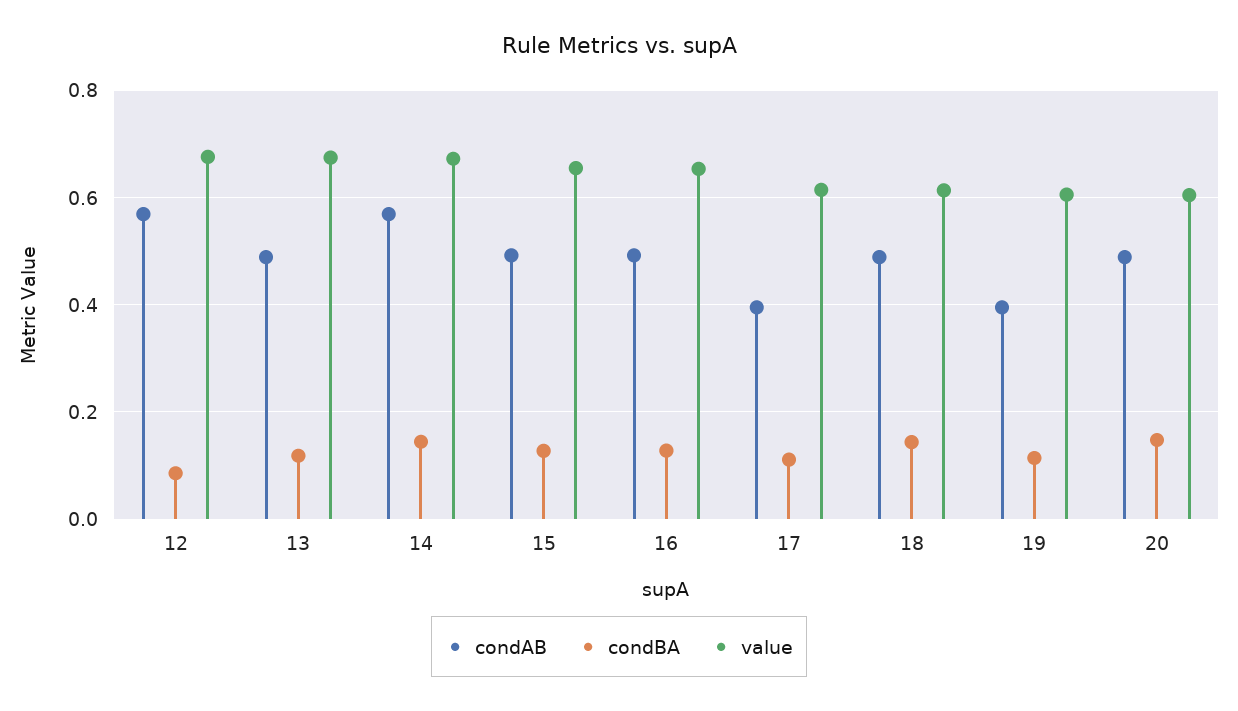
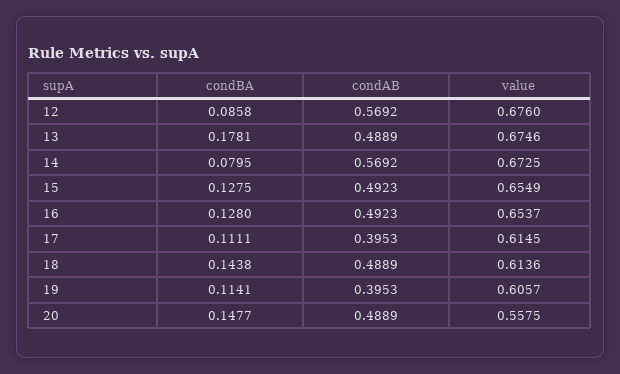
condBA, 13: 0.12 -> 0.1781
condBA, 14: 0.14 -> 0.0795
value, 20: 0.6 -> 0.5575

